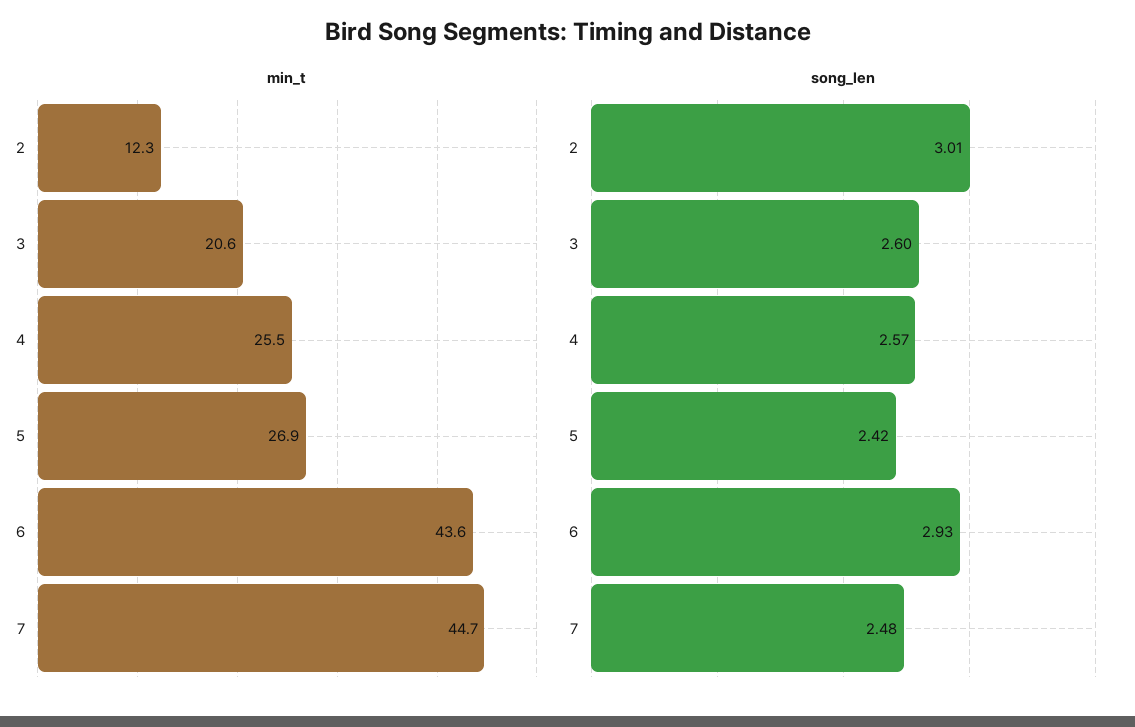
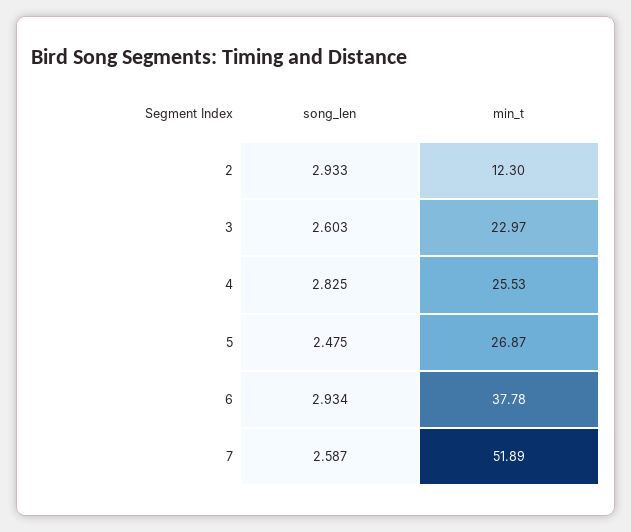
min_t, 3: 20.6 -> 22.97
min_t, 6: 43.6 -> 37.78
min_t, 7: 44.7 -> 51.89
song_len, 2: 3.01 -> 2.933
song_len, 4: 2.57 -> 2.825
song_len, 5: 2.42 -> 2.475
song_len, 7: 2.48 -> 2.587

